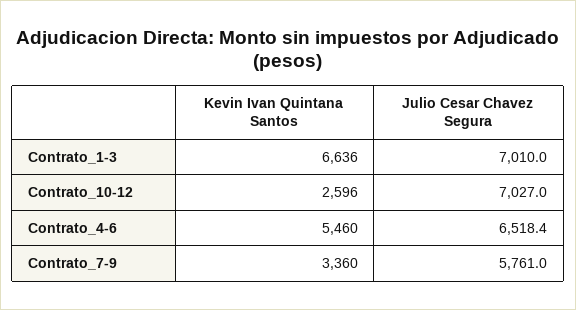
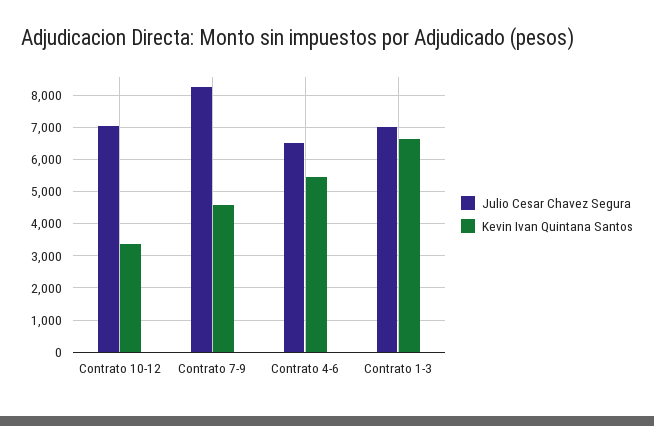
Kevin Ivan Quintana Santos, Contrato_10-12: 2596 -> 3400
Kevin Ivan Quintana Santos, Contrato_7-9: 3360 -> 4600
Julio Cesar Chavez Segura, Contrato_7-9: 5761 -> 8200

